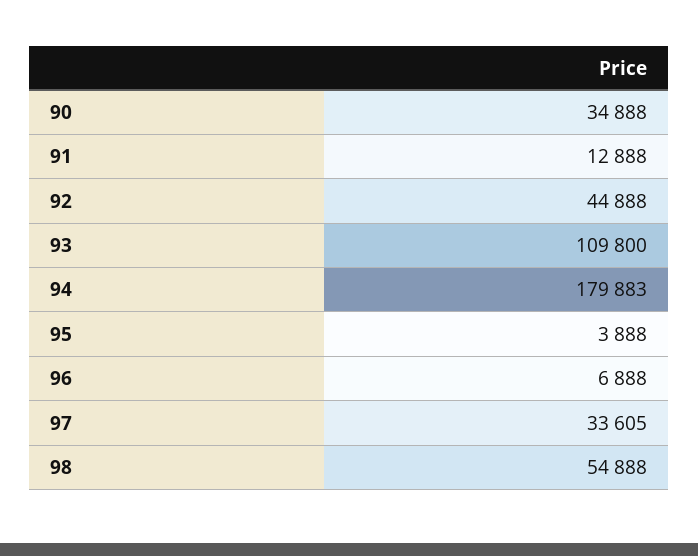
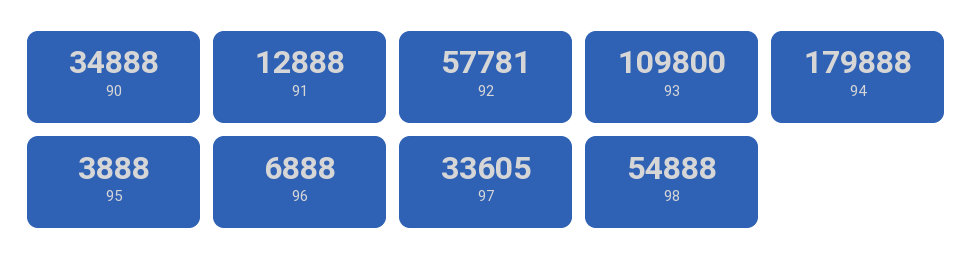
92: 44888 -> 57781
94: 179883 -> 179888

